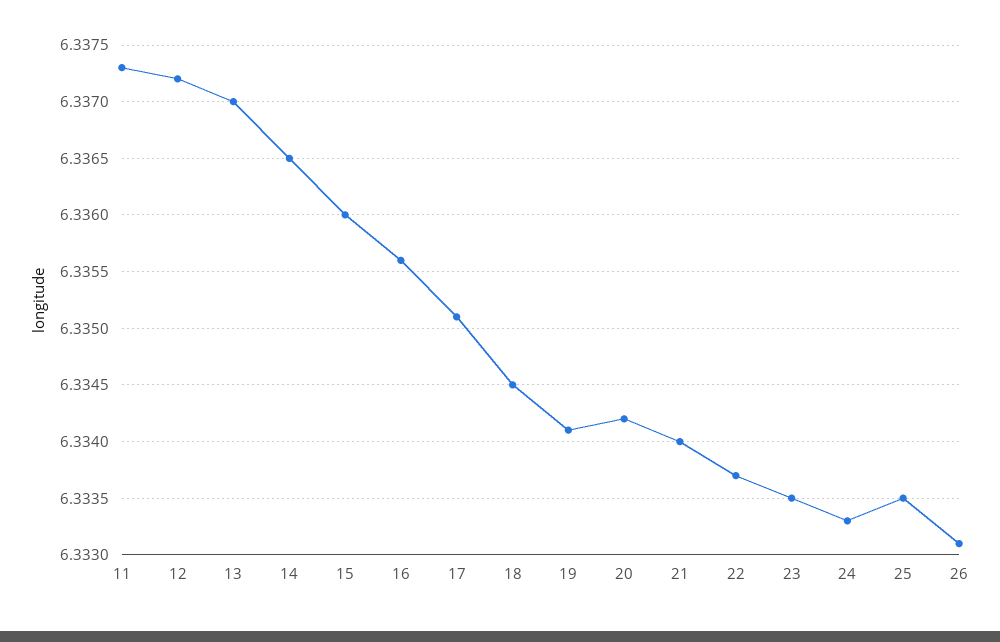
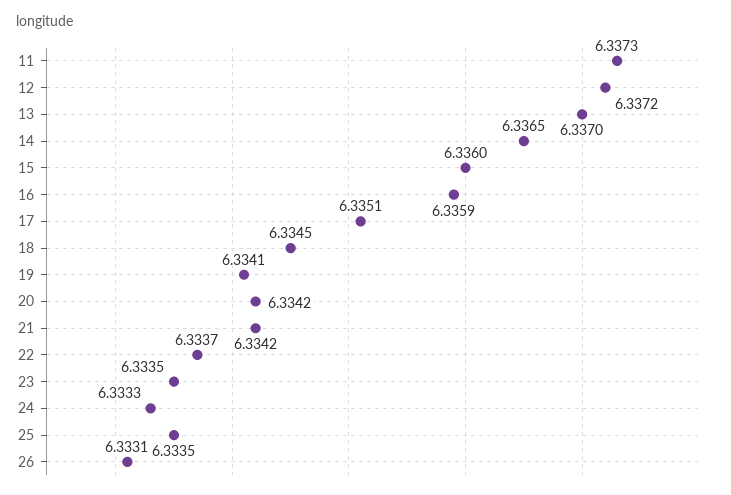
16: 6.3356 -> 6.3359
21: 6.334 -> 6.3342

